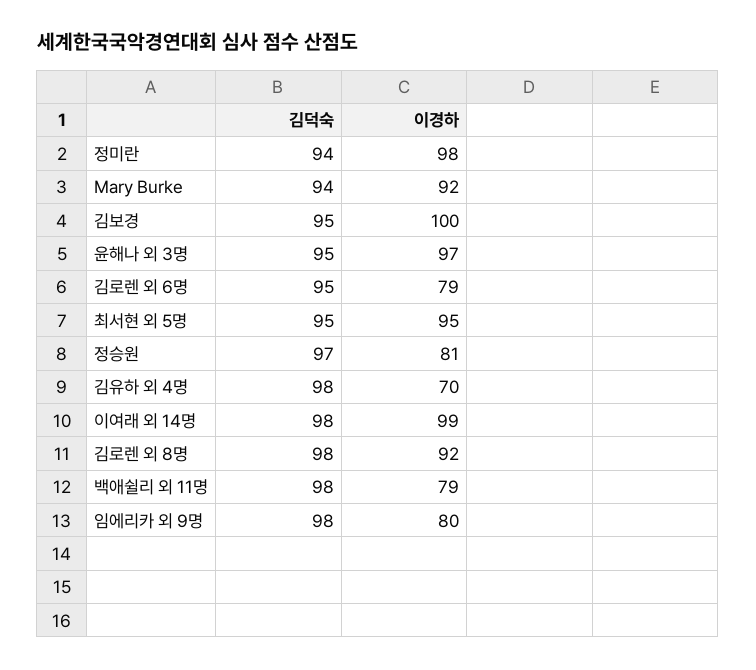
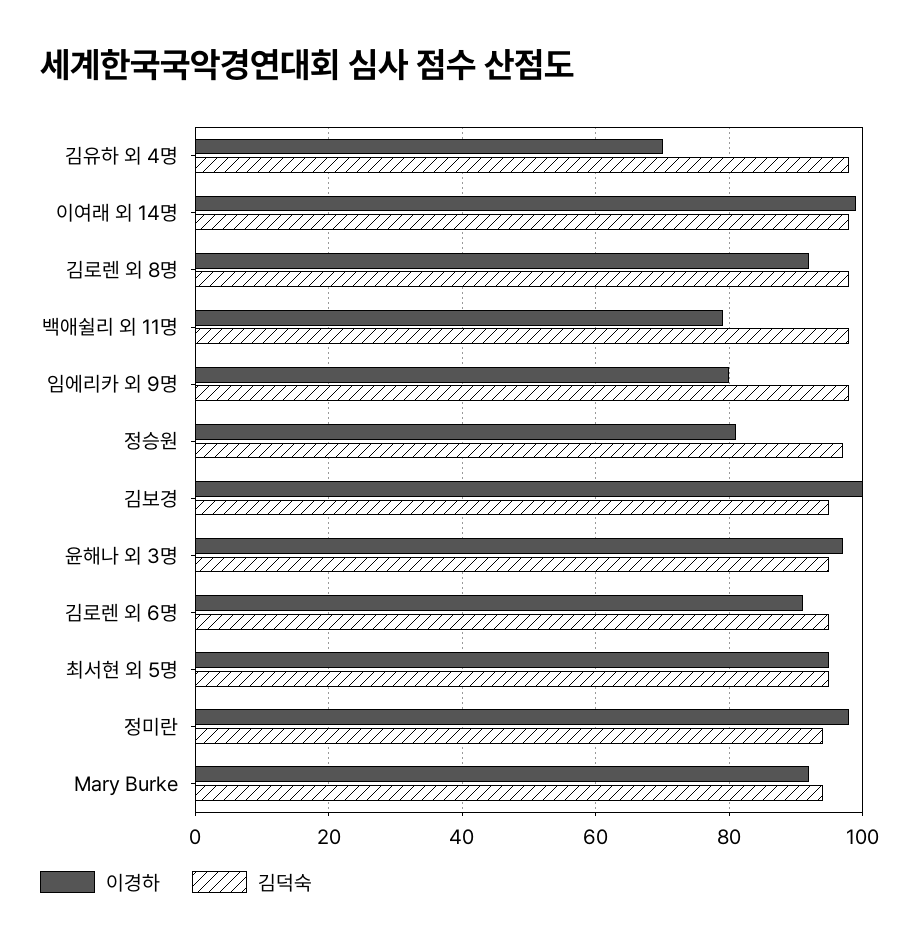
이경하, 김로렌 외 6명: 79 -> 90

